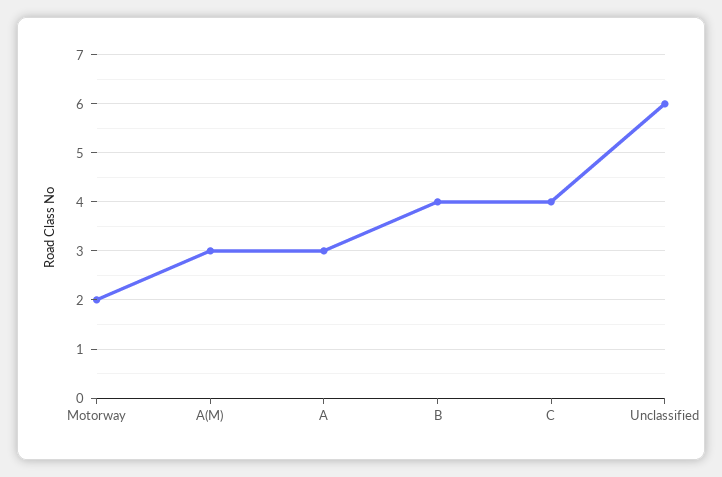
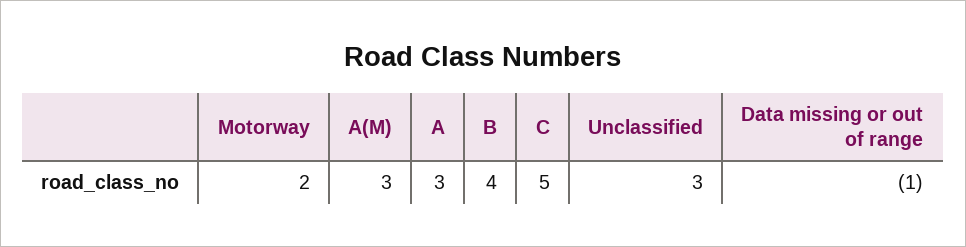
C: 4 -> 5
Unclassified: 6 -> 3
Data missing or out of range: none -> -1

